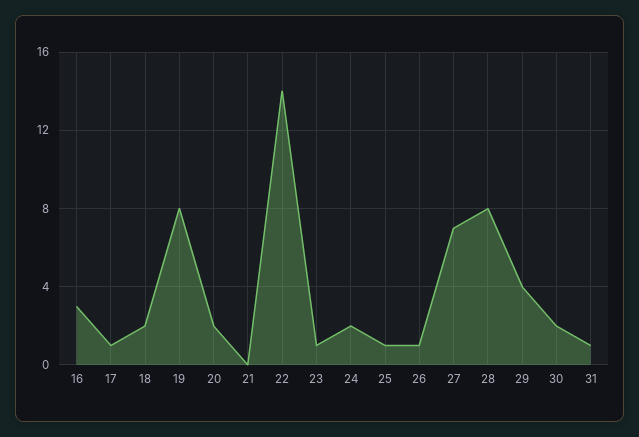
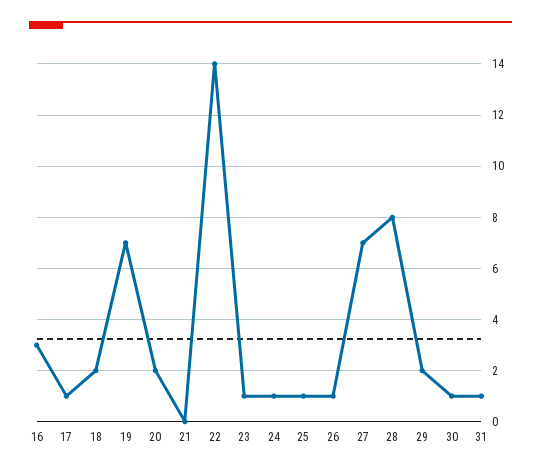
19: 8 -> 7
24: 2 -> 1
29: 4 -> 2
30: 2 -> 1

